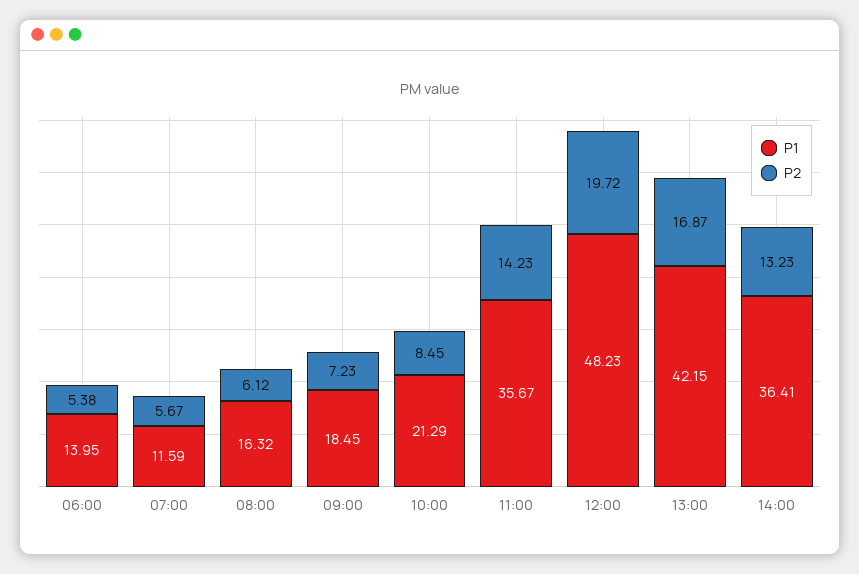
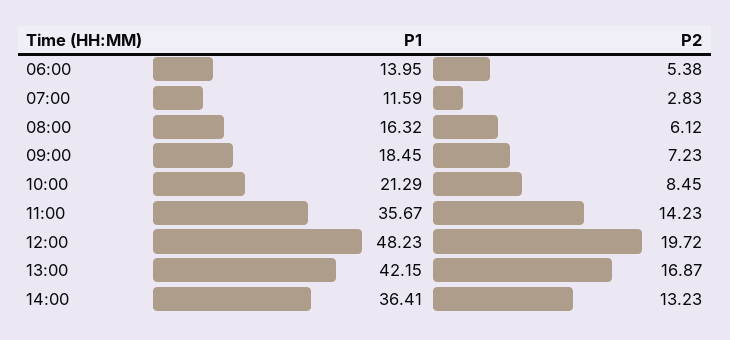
P2, 07:00: 5.67 -> 2.83

